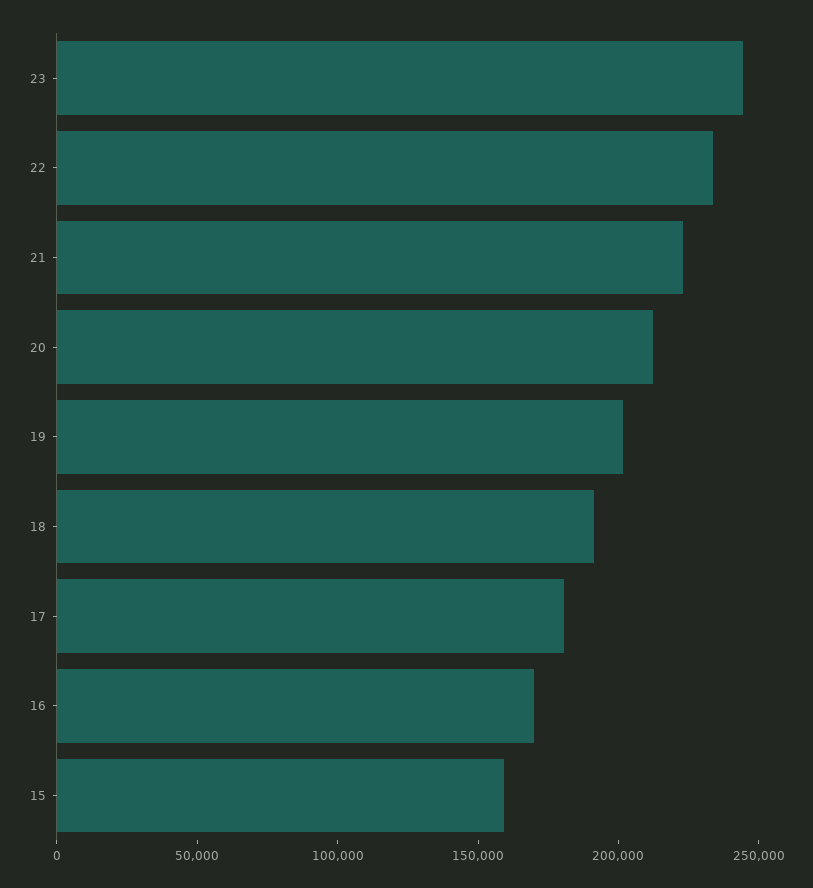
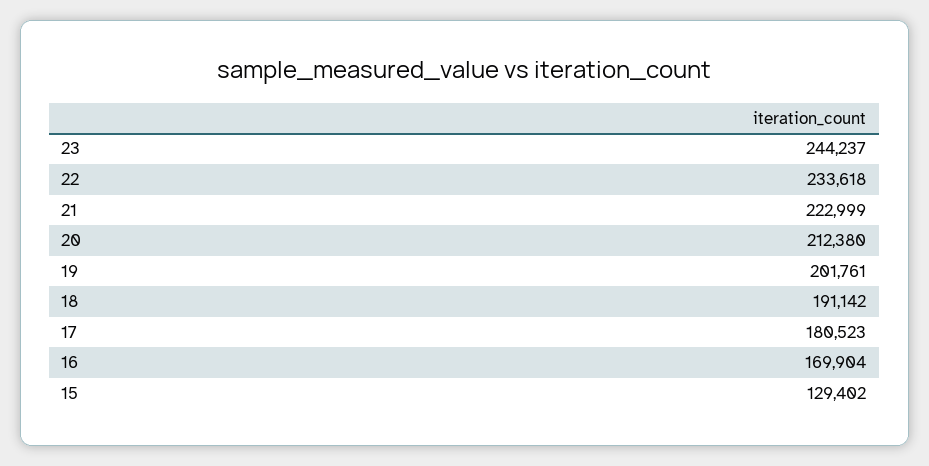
15: 160000 -> 129402

